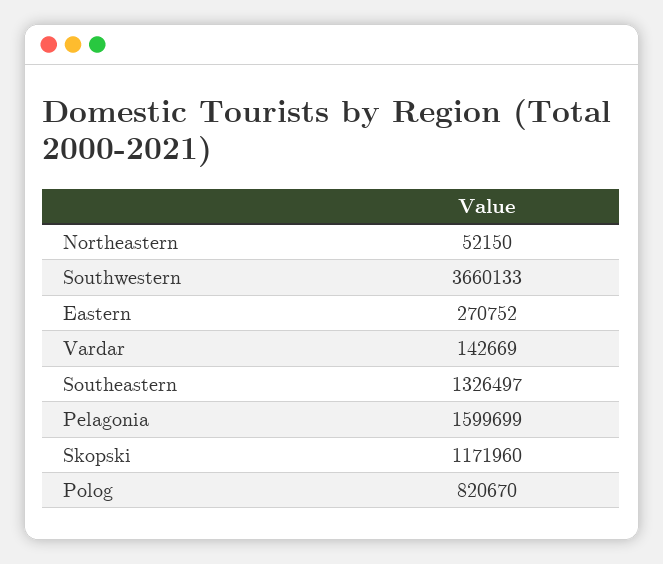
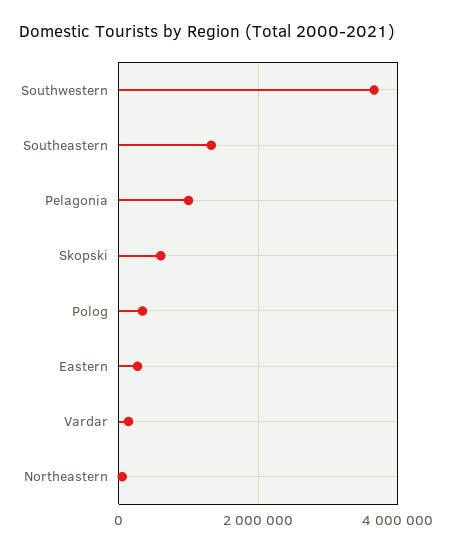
Pelagonia: 1599699 -> 1000000
Skopski: 1171960 -> 600000
Polog: 820670 -> 400000

